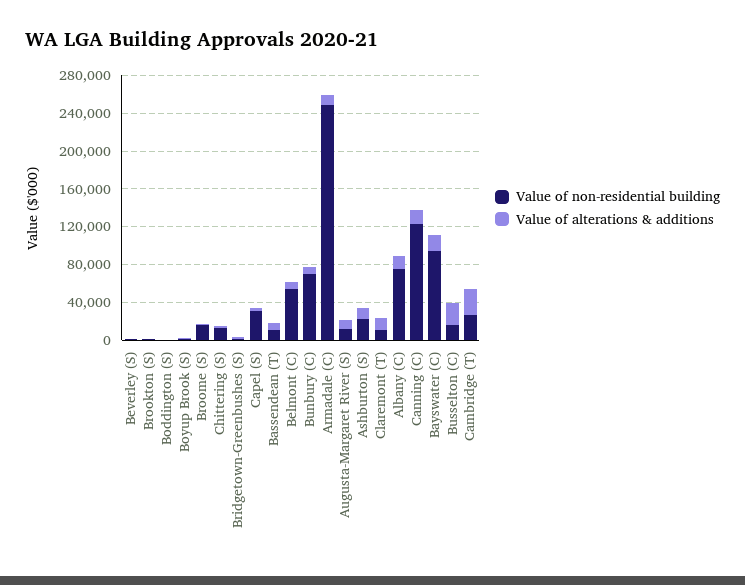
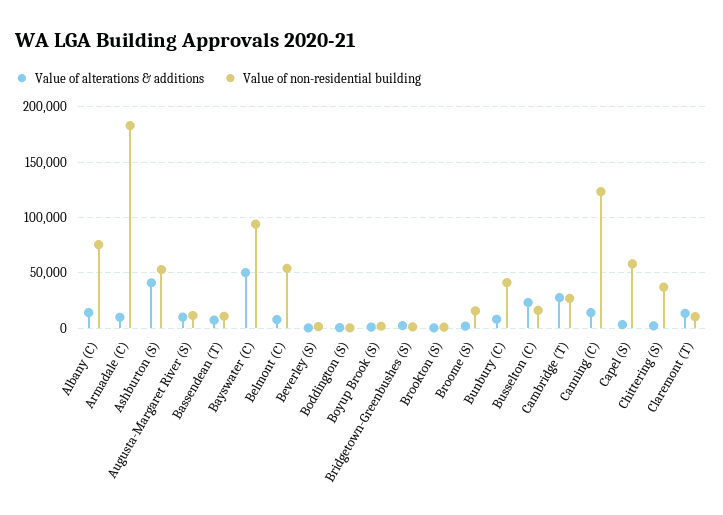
Value of non-residential building, Chittering (S): 10000 -> 40000
Value of non-residential building, Capel (S): 30000 -> 60000
Value of non-residential building, Bunbury (C): 70000 -> 40000
Value of non-residential building, Armadale (C): 250000 -> 180000
Value of non-residential building, Ashburton (S): 20000 -> 50000
Value of alterations & additions, Ashburton (S): 10000 -> 40000
Value of alterations & additions, Bayswater (C): 20000 -> 50000

